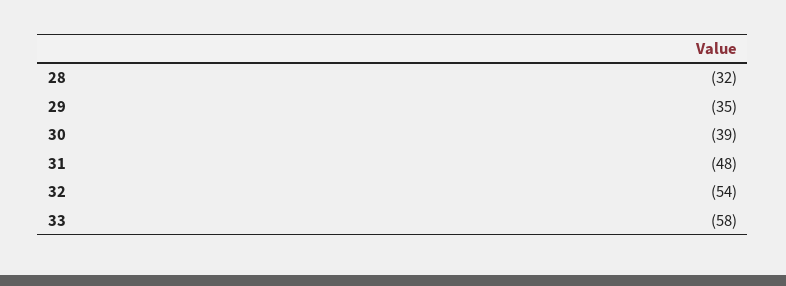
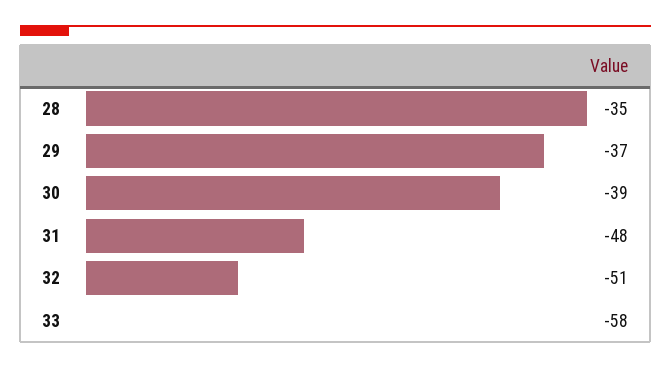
28: -32 -> -35
29: -35 -> -37
32: -54 -> -51

